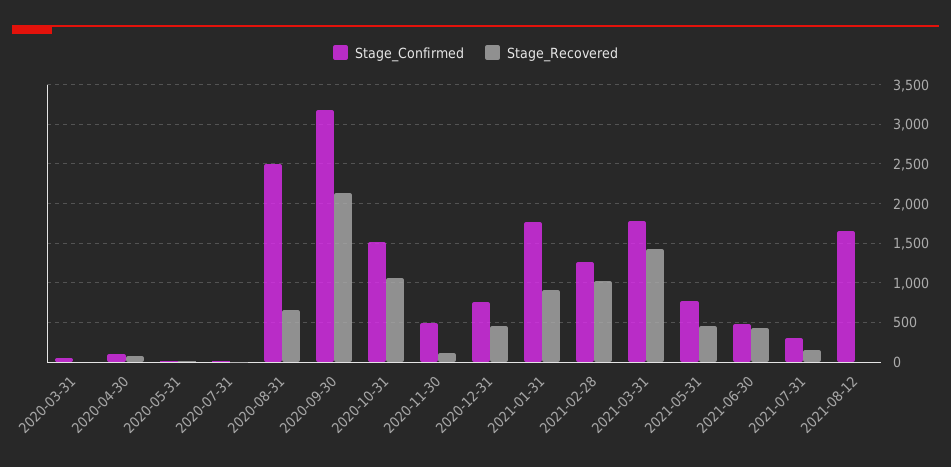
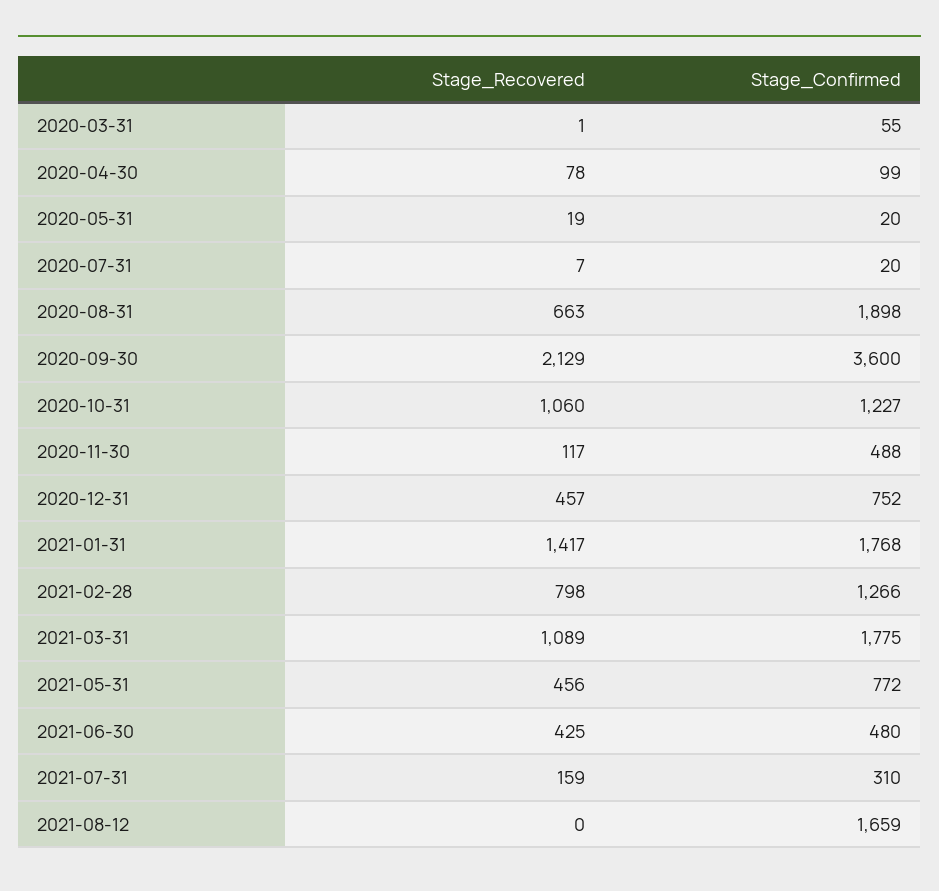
Stage_Confirmed, 2020-08-31: 2500 -> 1898
Stage_Confirmed, 2020-09-30: 3200 -> 3600
Stage_Confirmed, 2020-10-31: 1500 -> 1227
Stage_Recovered, 2021-01-31: 900 -> 1417
Stage_Recovered, 2021-02-28: 1000 -> 798
Stage_Recovered, 2021-03-31: 1400 -> 1089

